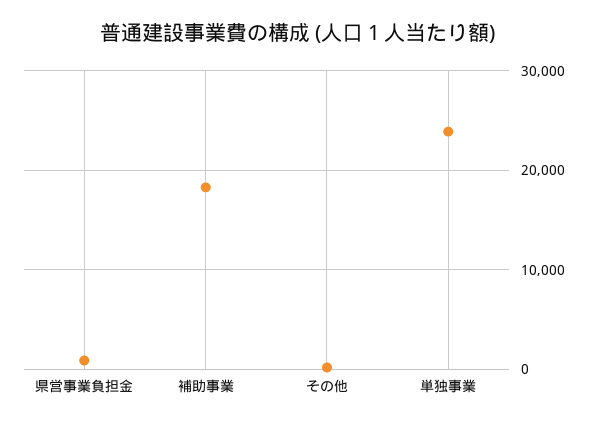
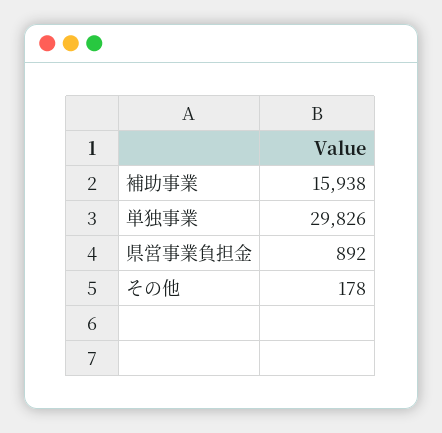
補助事業: 18000 -> 15938
単独事業: 24000 -> 29826

